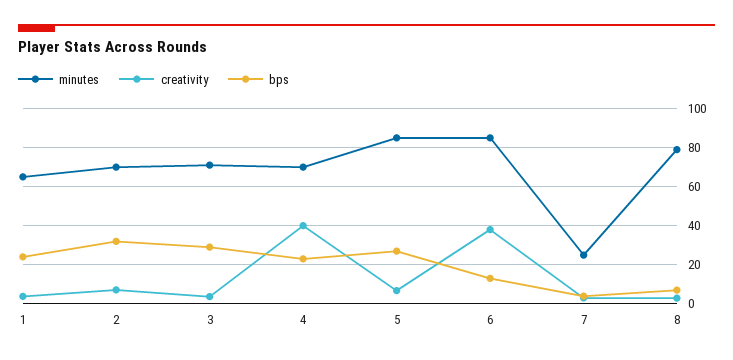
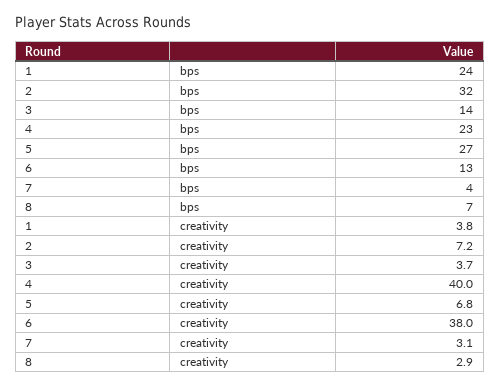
minutes, 1: 65 -> none
minutes, 2: 70 -> none
minutes, 3: 70 -> none
bps, 3: 30 -> 14
minutes, 4: 70 -> none
minutes, 5: 85 -> none
minutes, 6: 85 -> none
minutes, 7: 25 -> none
minutes, 8: 80 -> none

